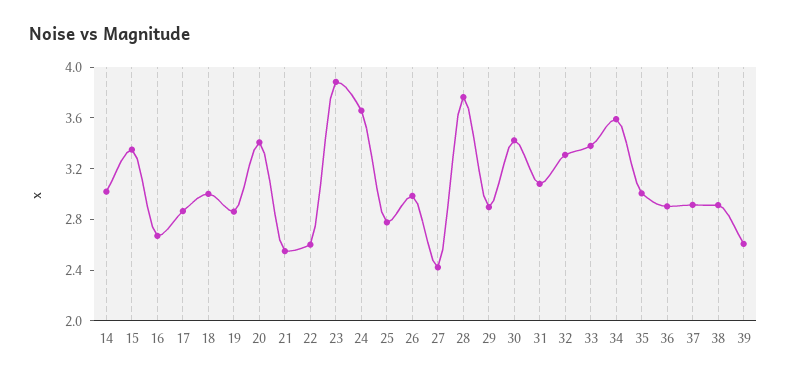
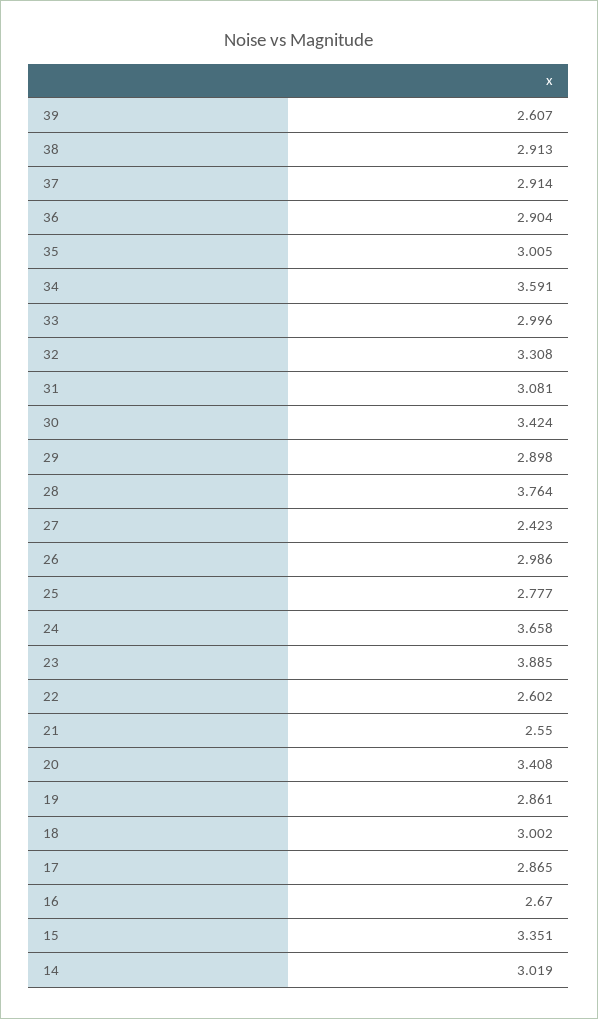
33: 3.4 -> 2.996

